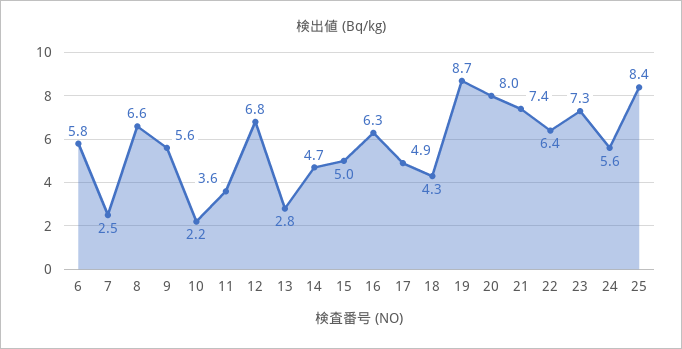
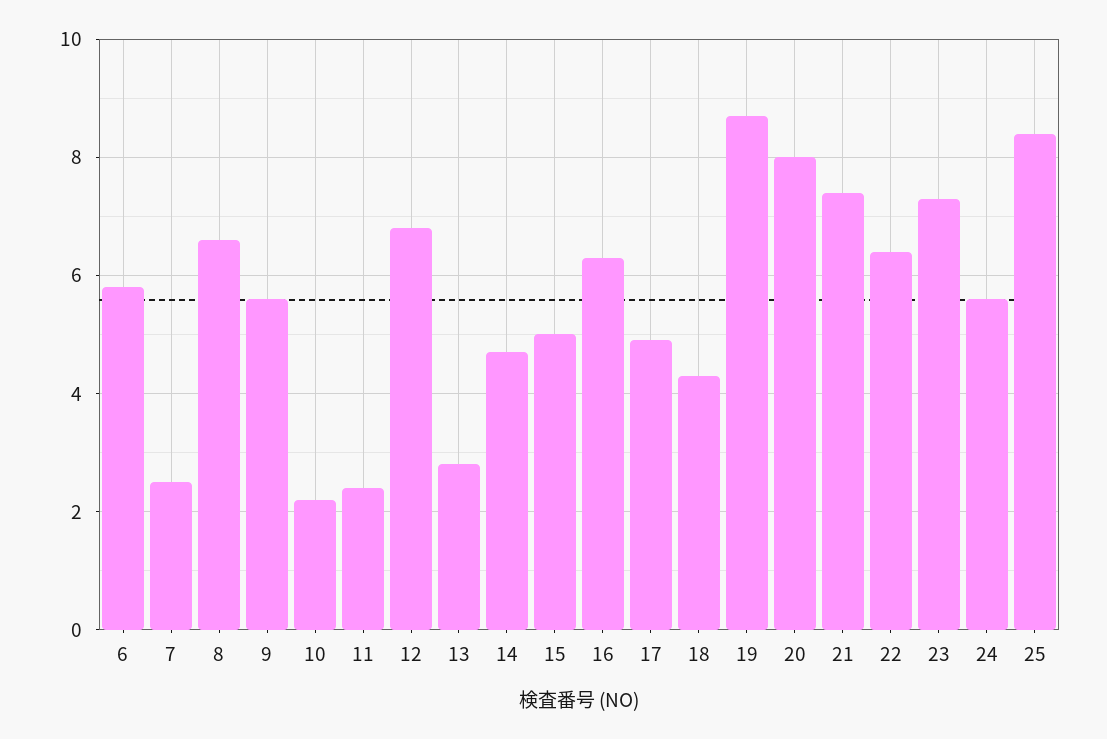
11: 3.6 -> 2.5

